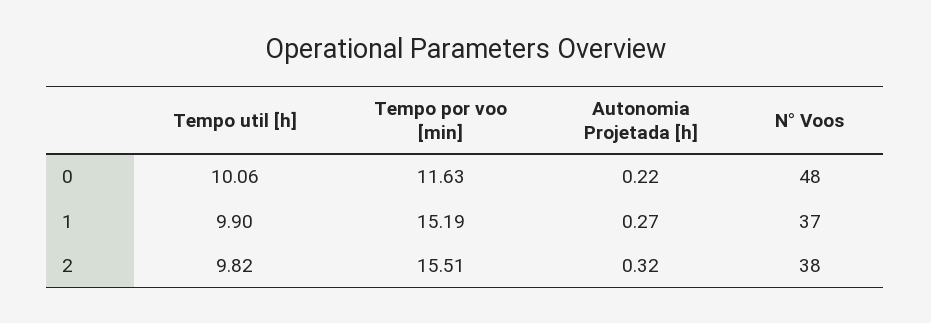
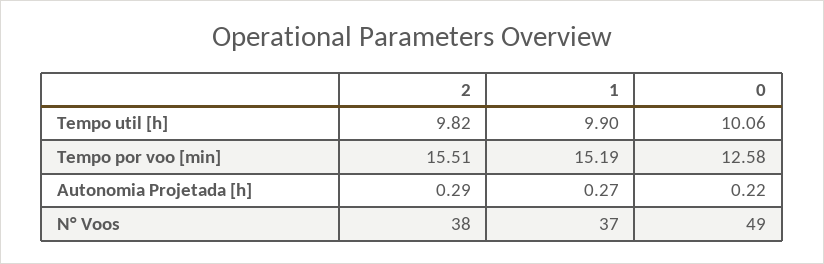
Tempo por voo [min], 0: 11.63 -> 12.58
N° Voos, 0: 48 -> 49
Autonomia Projetada [h], 2: 0.32 -> 0.29

